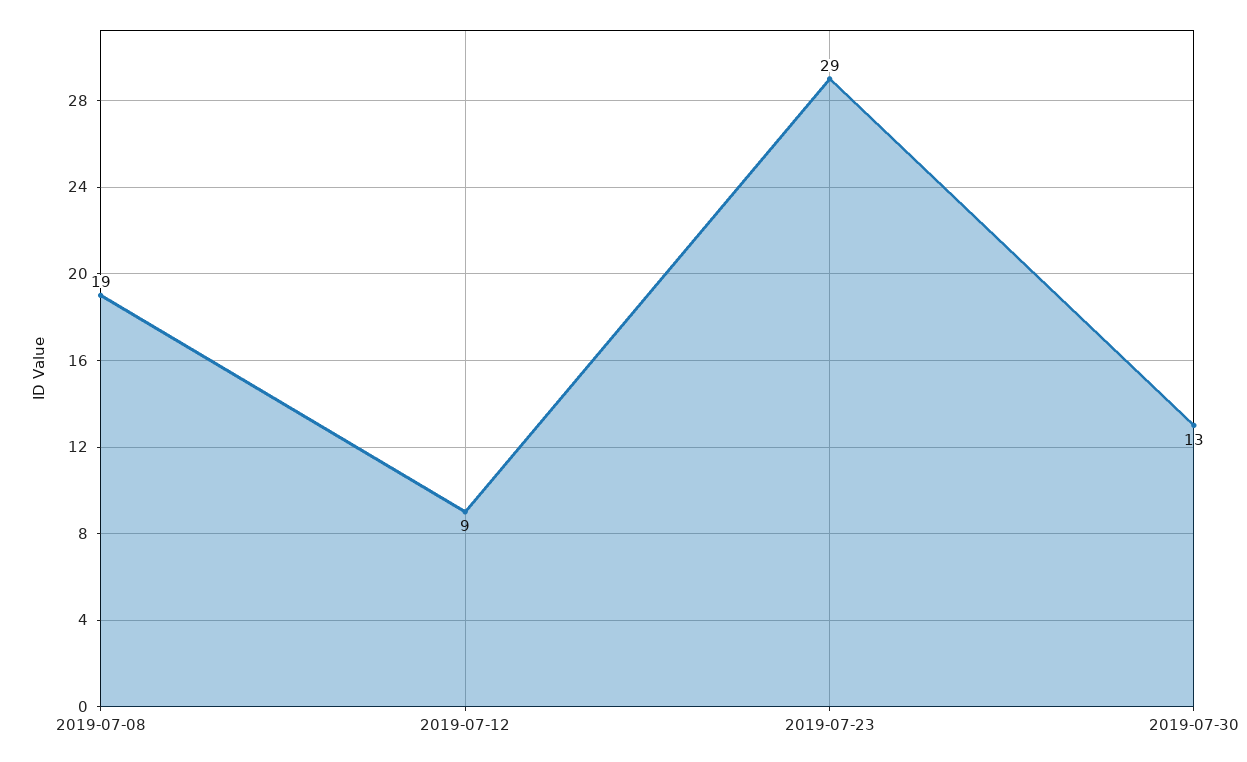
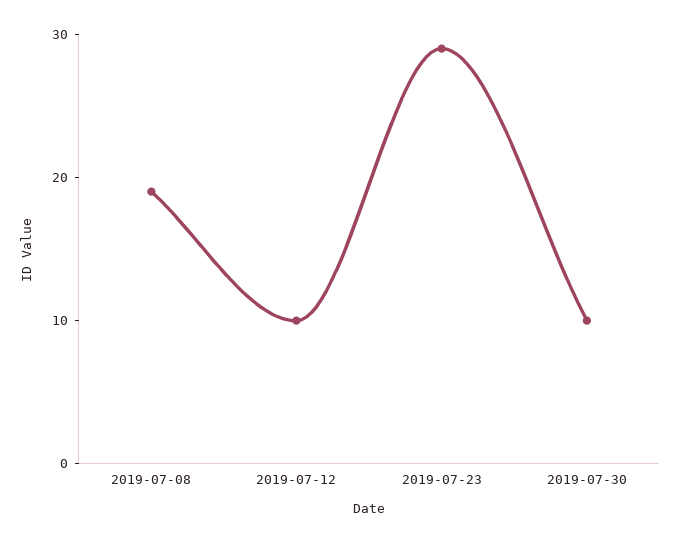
2019-07-12: 9 -> 10
2019-07-30: 13 -> 10

